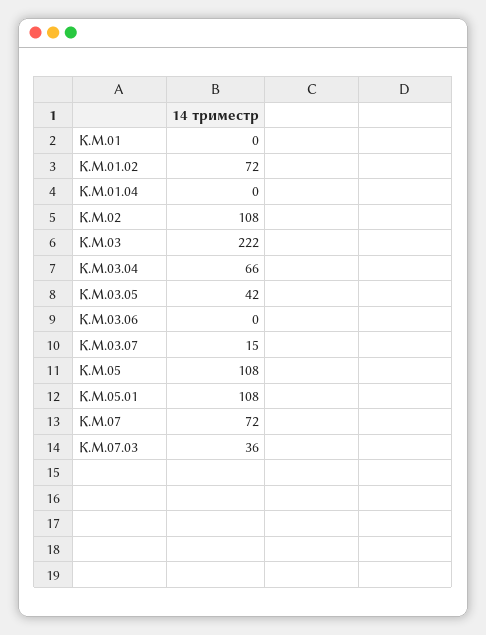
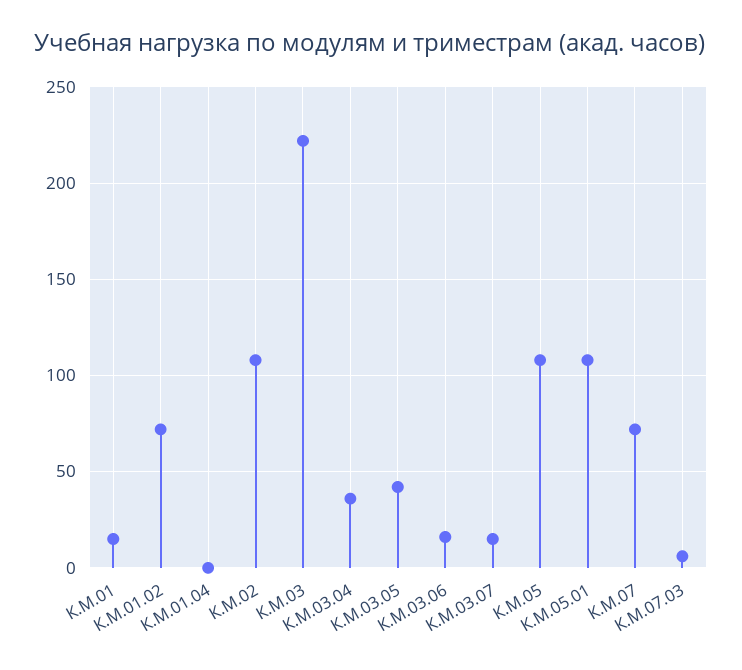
К.М.01: 0 -> 15
К.М.03.04: 66 -> 35
К.М.03.06: 0 -> 15
К.М.07.03: 36 -> 5

